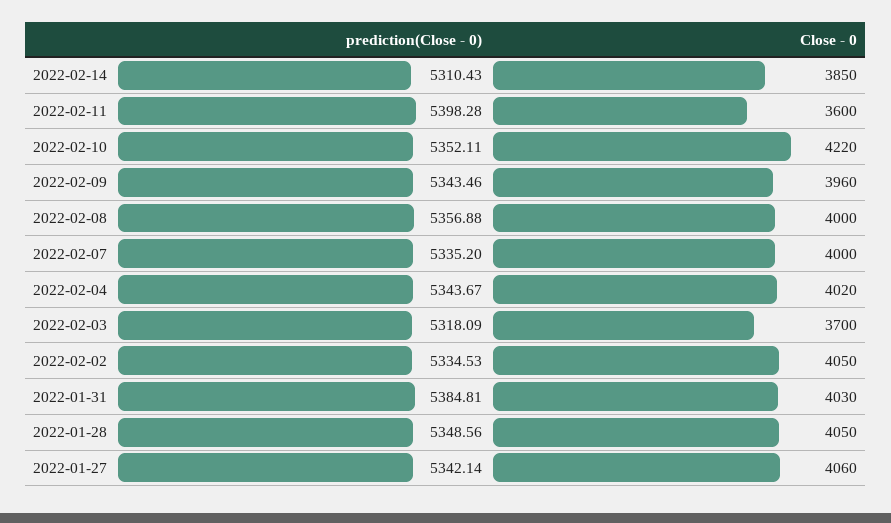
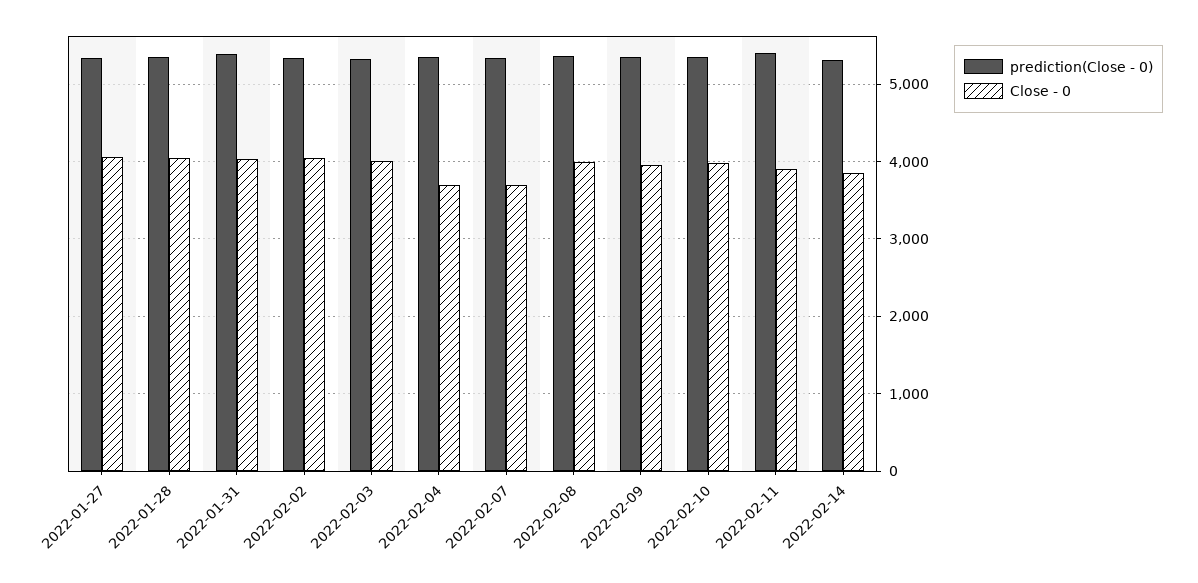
Close - 0, 2022-02-11: 3600 -> 3900
Close - 0, 2022-02-10: 4220 -> 4000
Close - 0, 2022-02-07: 4000 -> 3700
Close - 0, 2022-02-04: 4020 -> 3700
Close - 0, 2022-02-03: 3700 -> 4000

